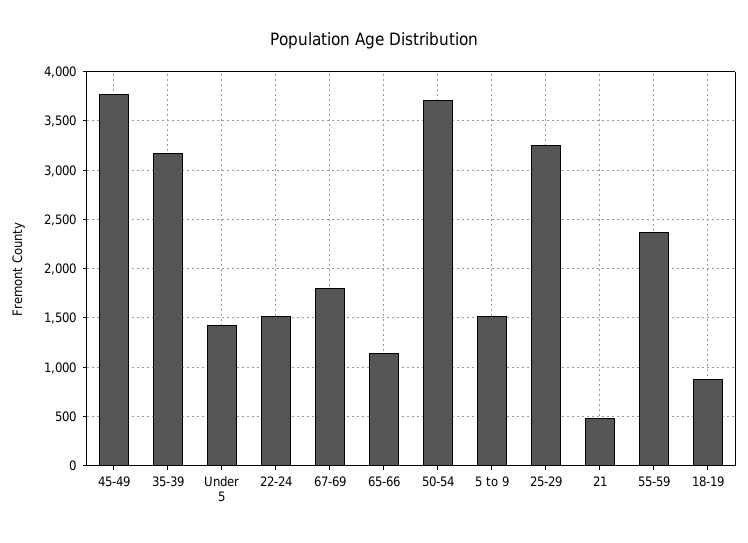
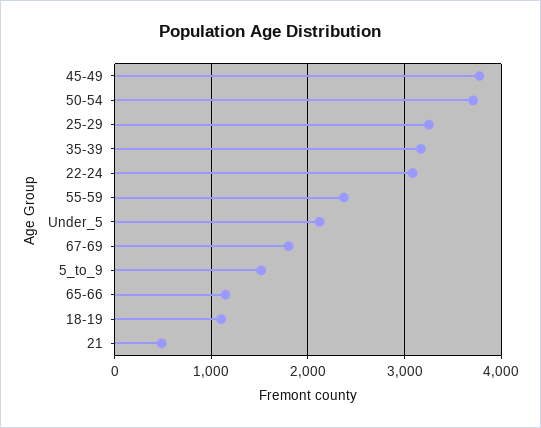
Under 5: 1400 -> 2100
22-24: 1500 -> 3100
18-19: 900 -> 1100

